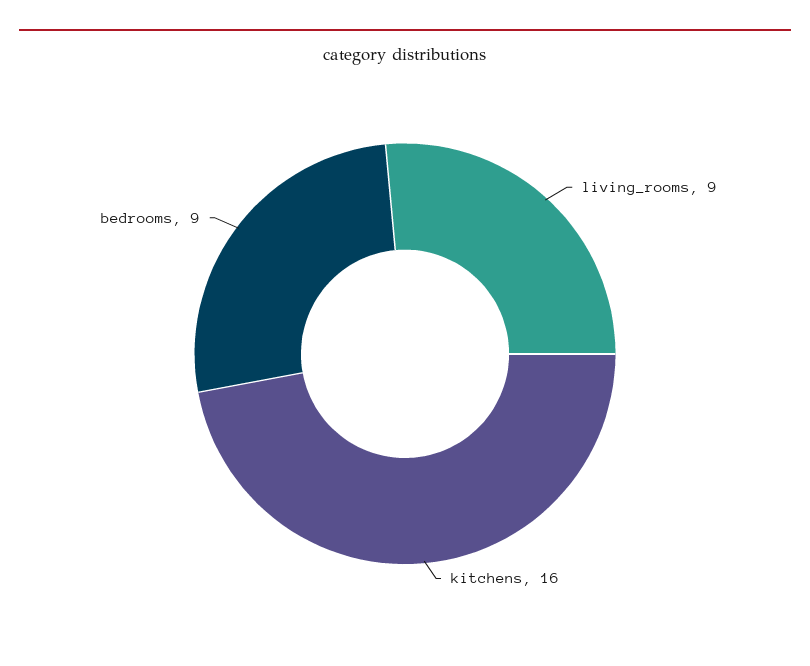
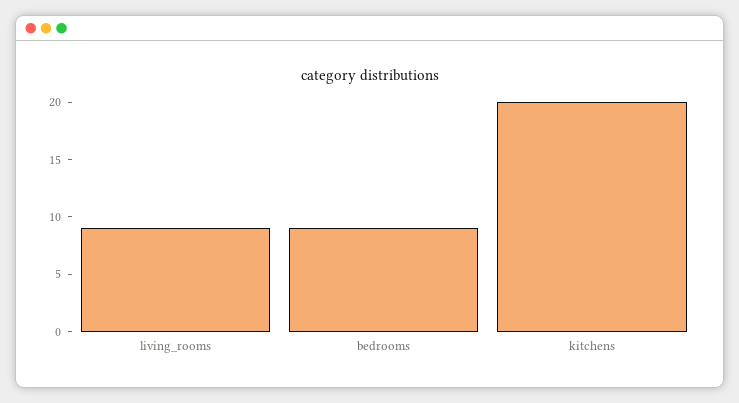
kitchens: 16 -> 20

